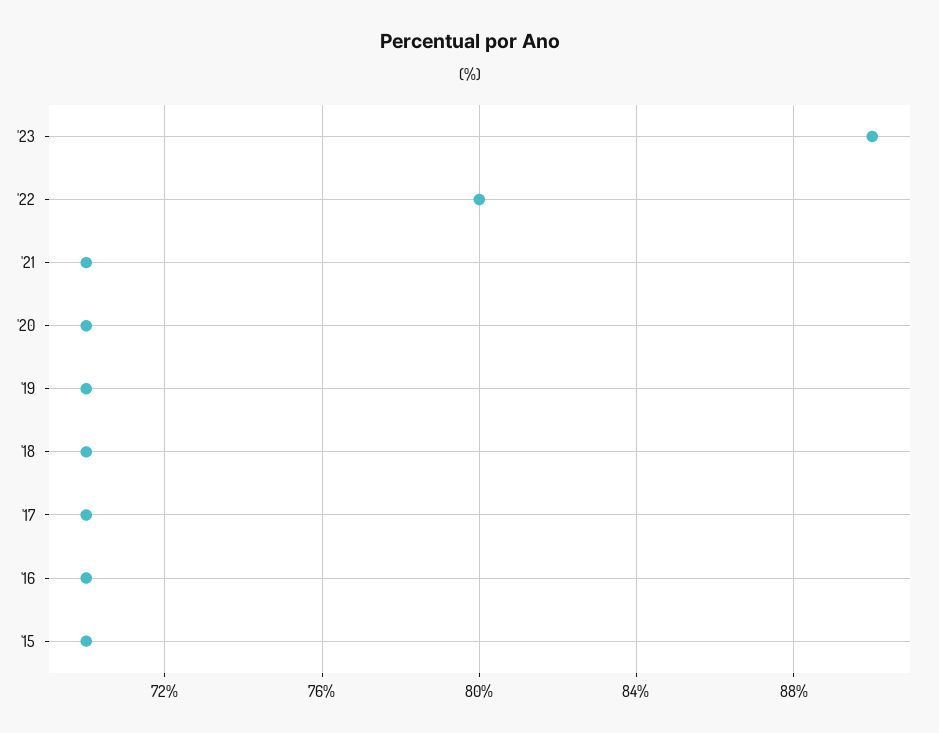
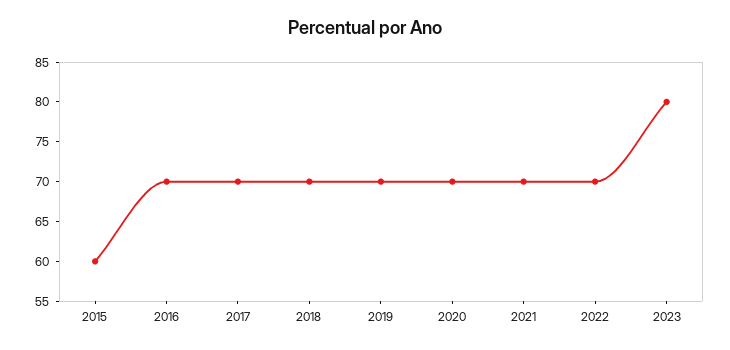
'23: 90 -> 80
'22: 80 -> 70
'15: 70 -> 60

